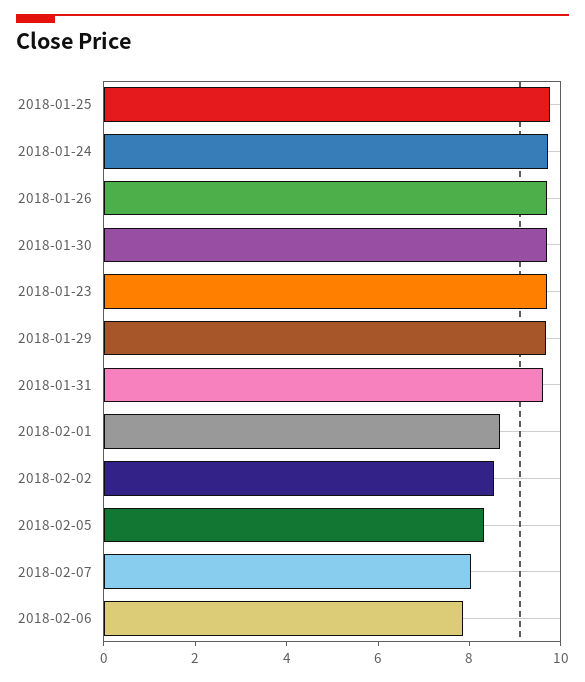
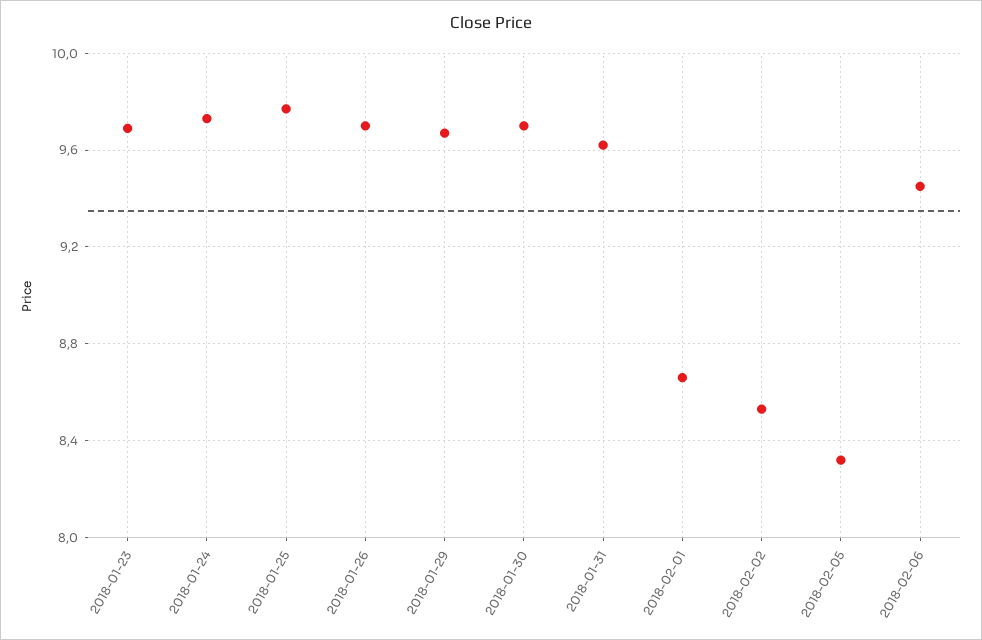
2018-02-07: 8 -> none
2018-02-06: 8 -> 9.45

